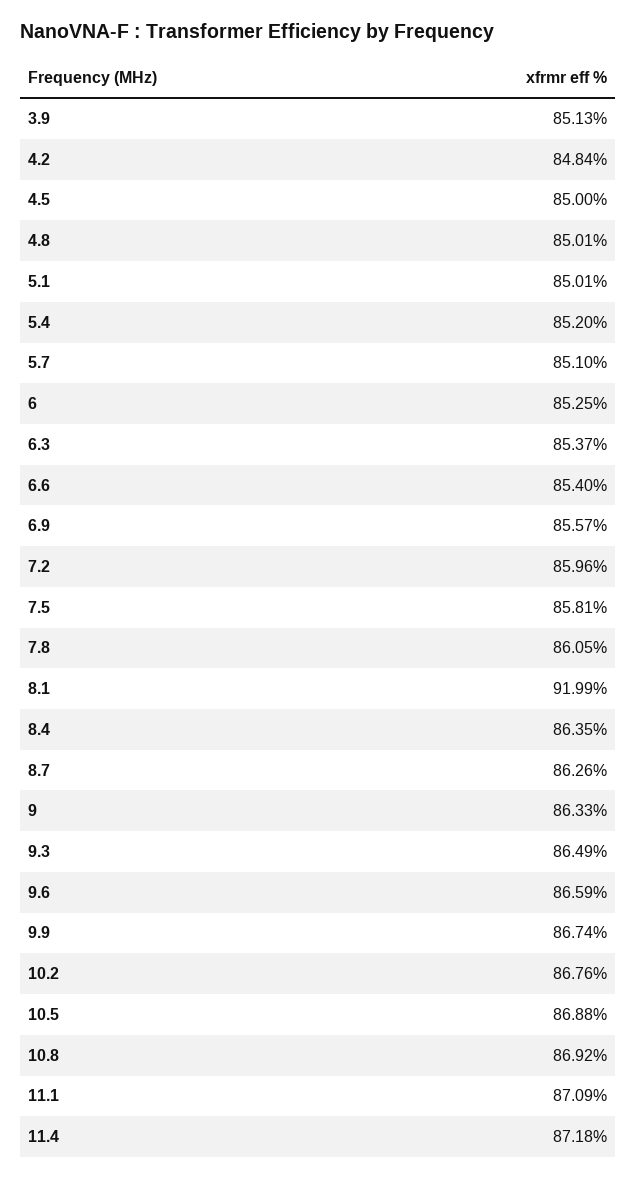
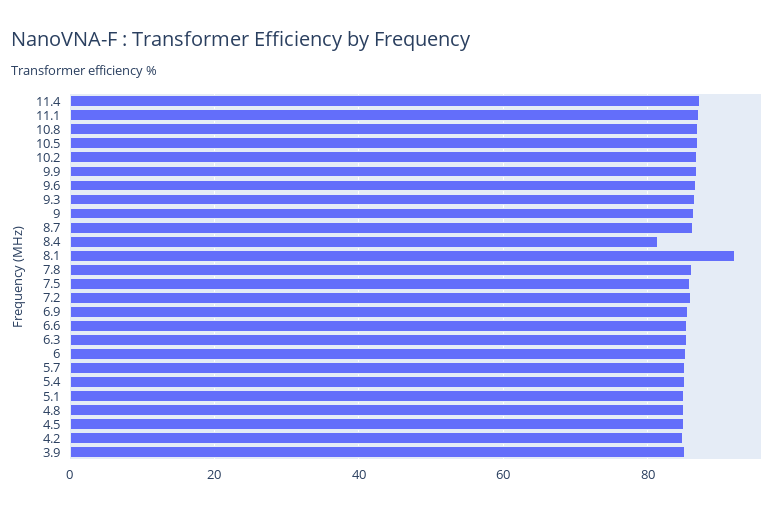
8.4: 86.35 -> 82

